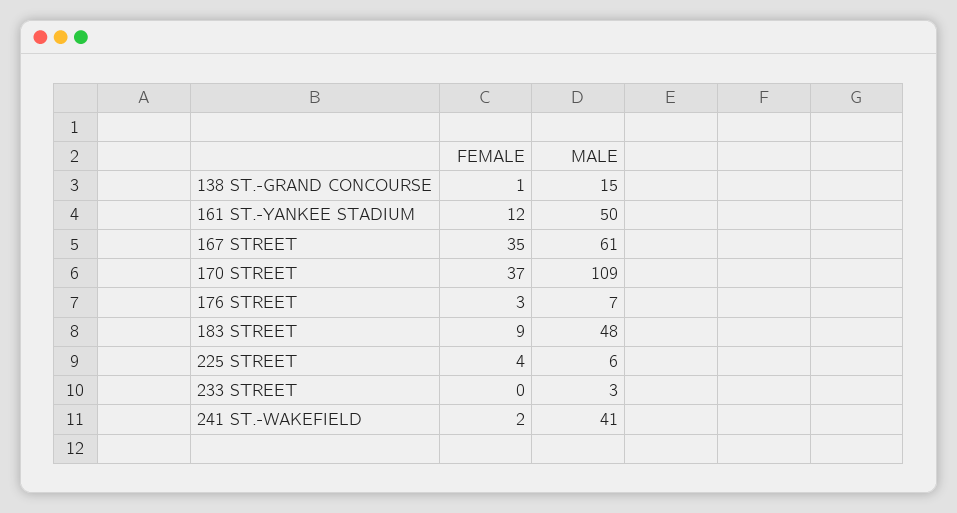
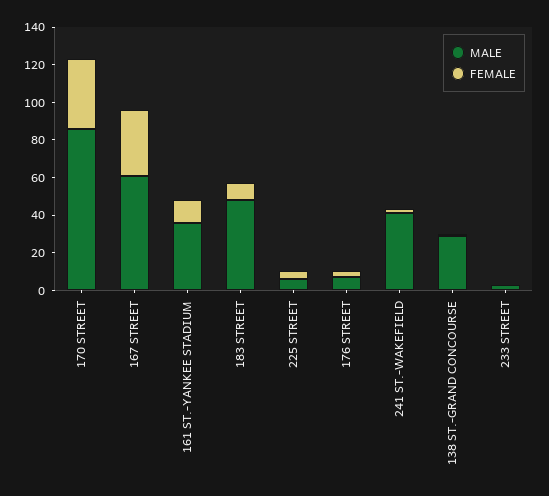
MALE, 138 ST.-GRAND CONCOURSE: 15 -> 30
MALE, 161 ST.-YANKEE STADIUM: 50 -> 35
MALE, 170 STREET: 109 -> 85

